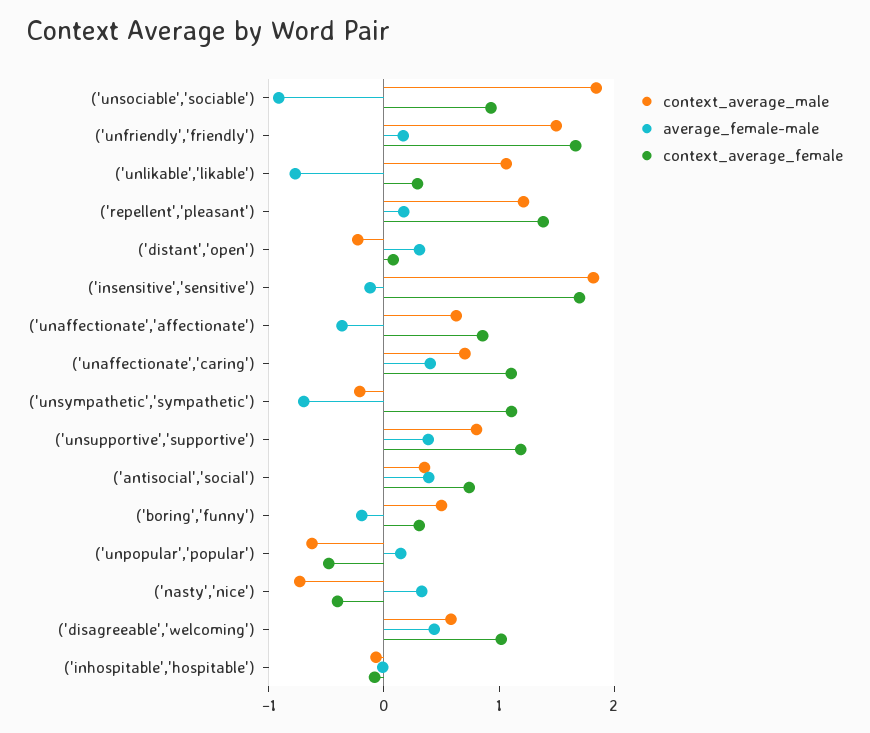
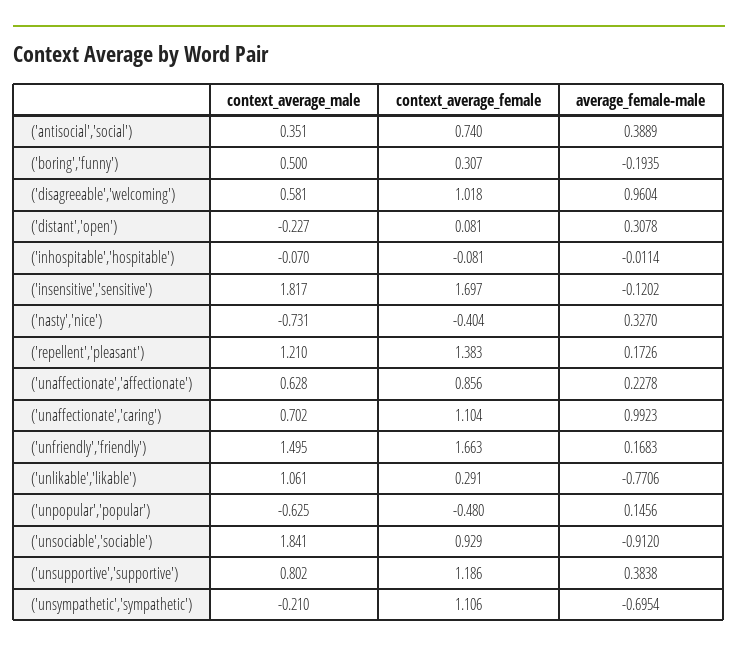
average_female-male, ('unaffectionate','affectionate'): -0.4 -> 0.2278
average_female-male, ('unaffectionate','caring'): 0.4 -> 0.9923
average_female-male, ('disagreeable','welcoming'): 0.4 -> 0.9604

